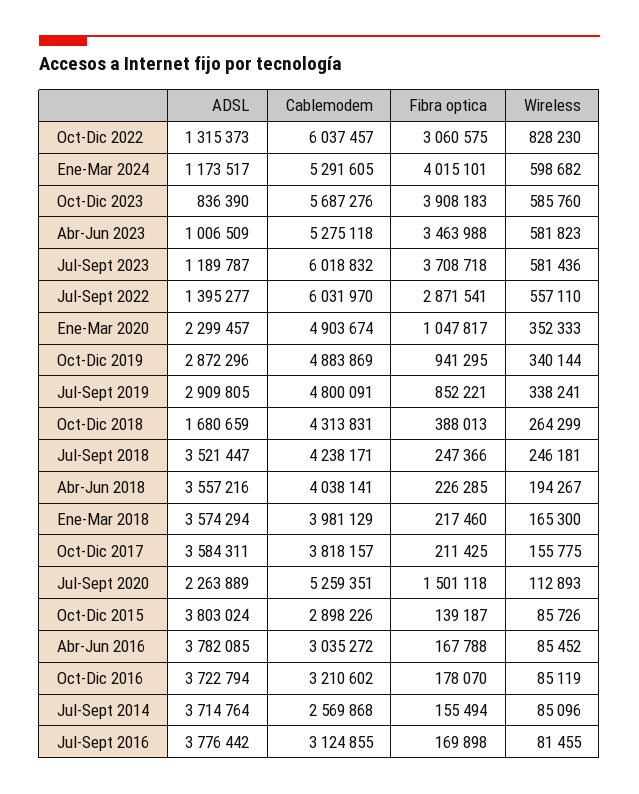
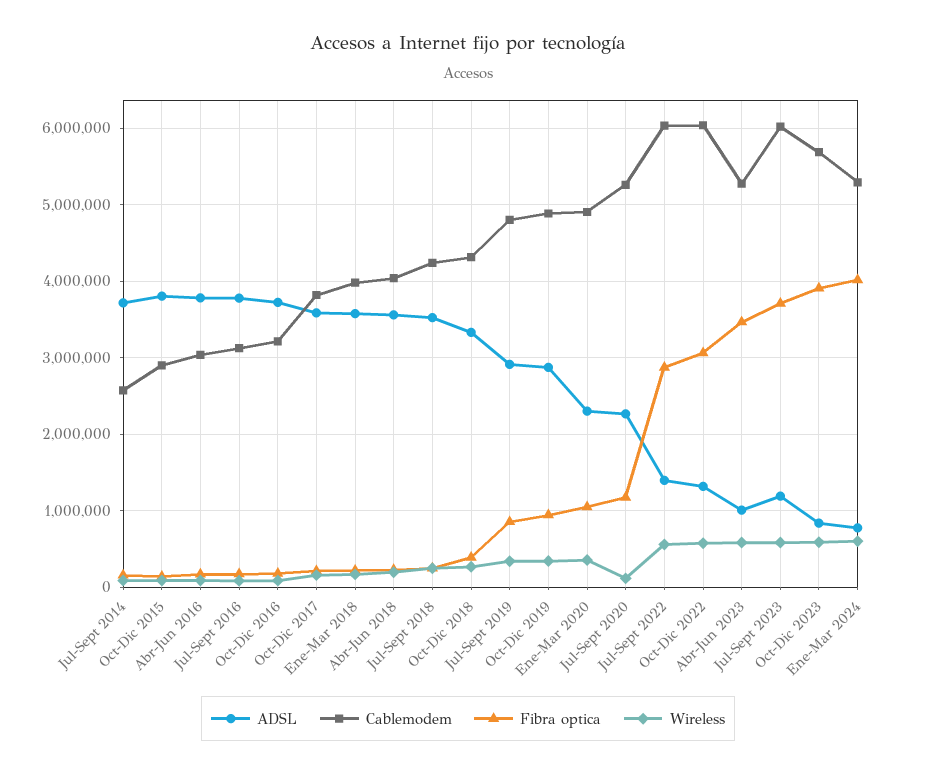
Wireless, Oct-Dic 2022: 828230 -> 600000
ADSL, Ene-Mar 2024: 1173517 -> 800000
ADSL, Oct-Dic 2018: 1680659 -> 3300000
Fibra optica, Jul-Sept 2020: 1501118 -> 1200000

